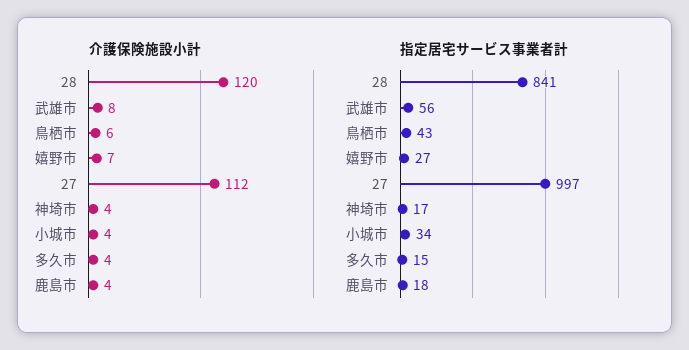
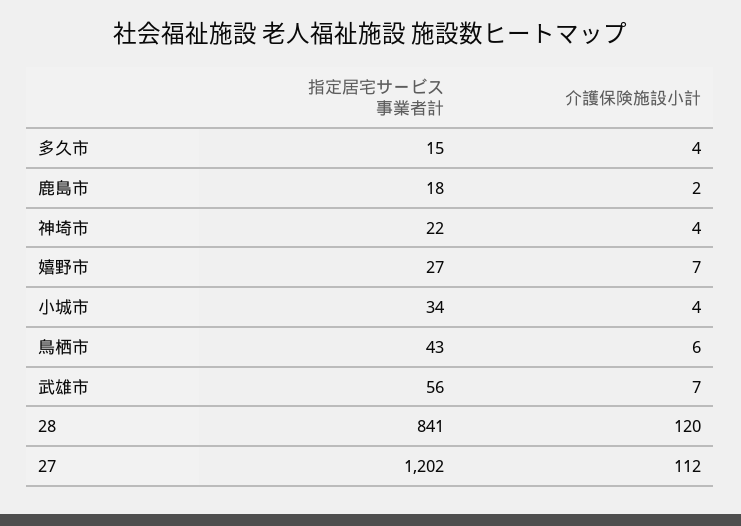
介護保険施設小計, 武雄市: 8 -> 7
介護保険施設小計, 鹿島市: 4 -> 2
指定居宅サービス事業者計, 27: 997 -> 1202
指定居宅サービス事業者計, 神埼市: 17 -> 22

